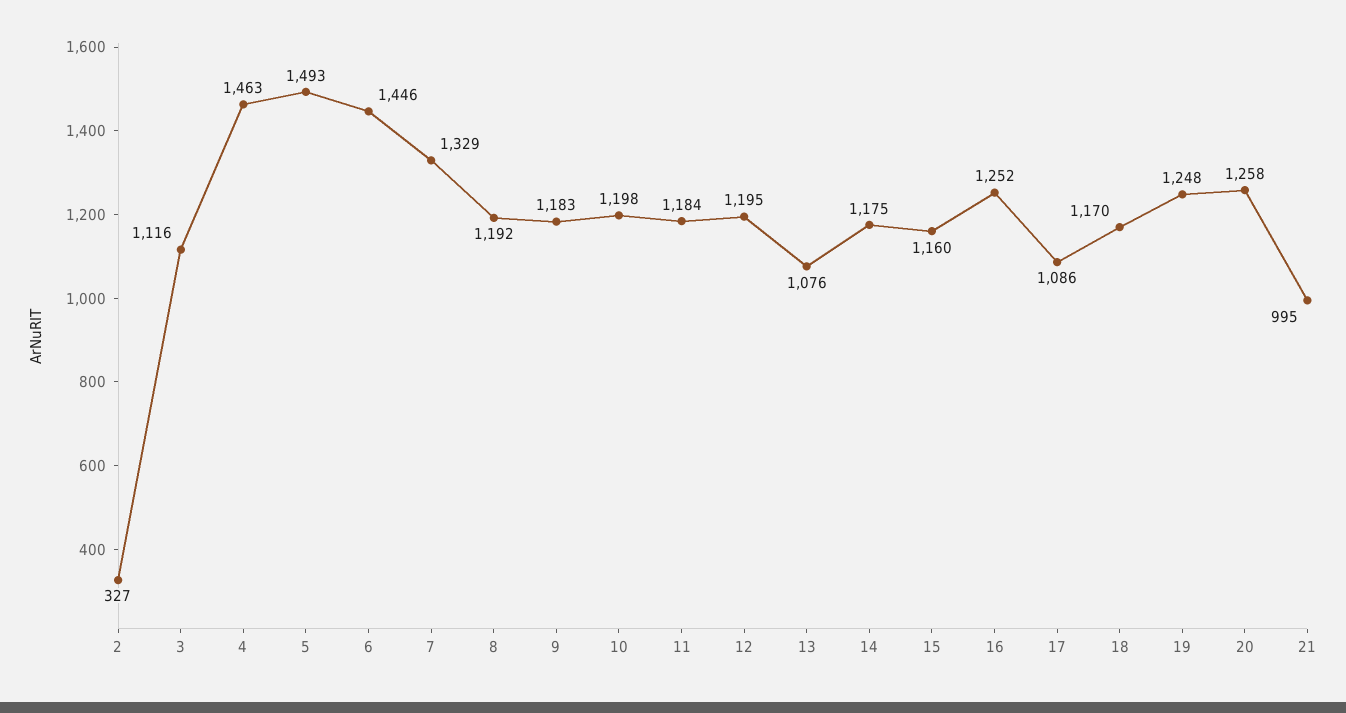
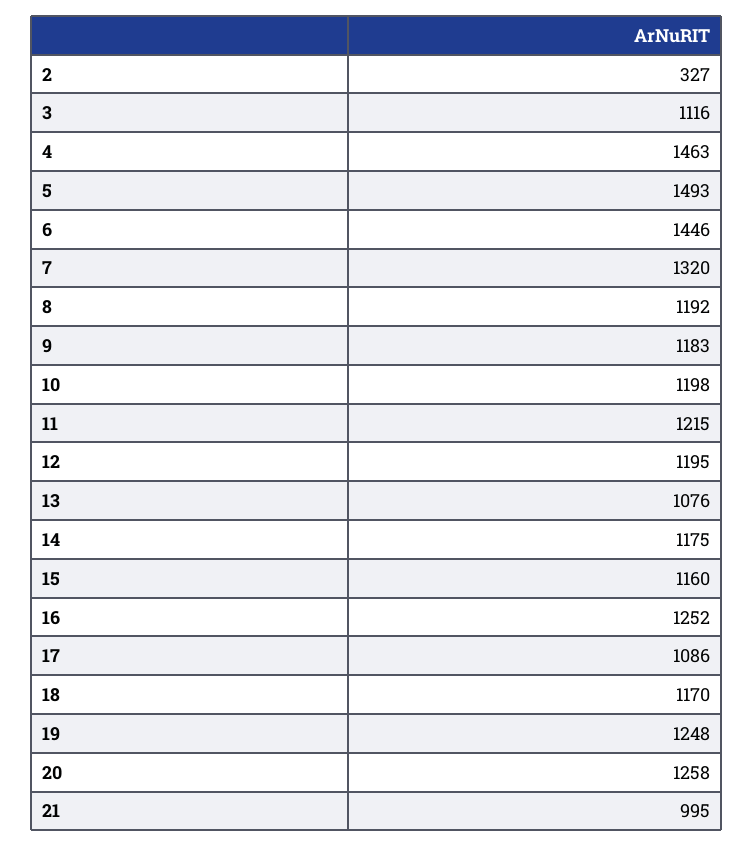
7: 1329 -> 1320
11: 1184 -> 1215

